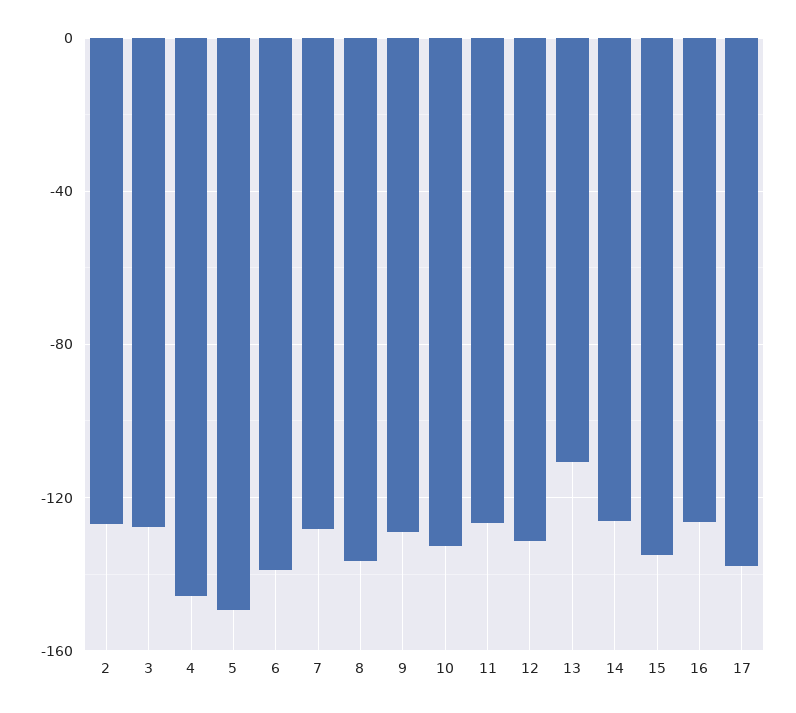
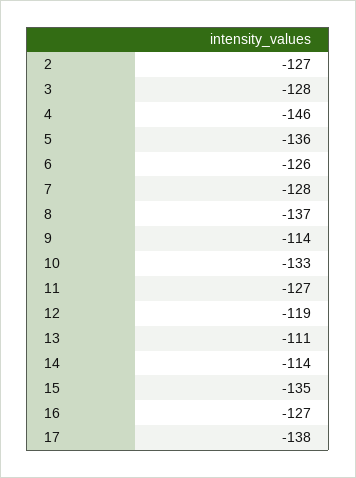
5: -150 -> -136
6: -140 -> -126
9: -130 -> -114
12: -130 -> -119
14: -125 -> -114

